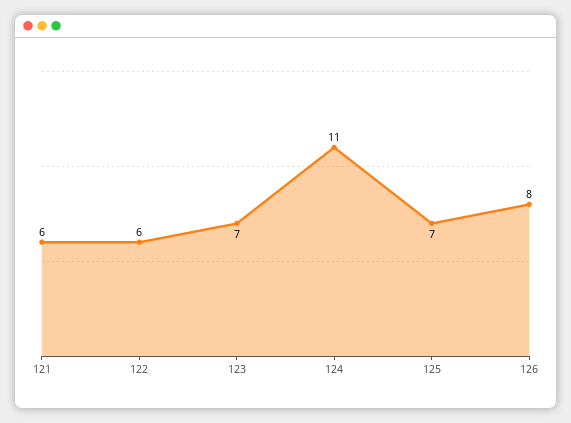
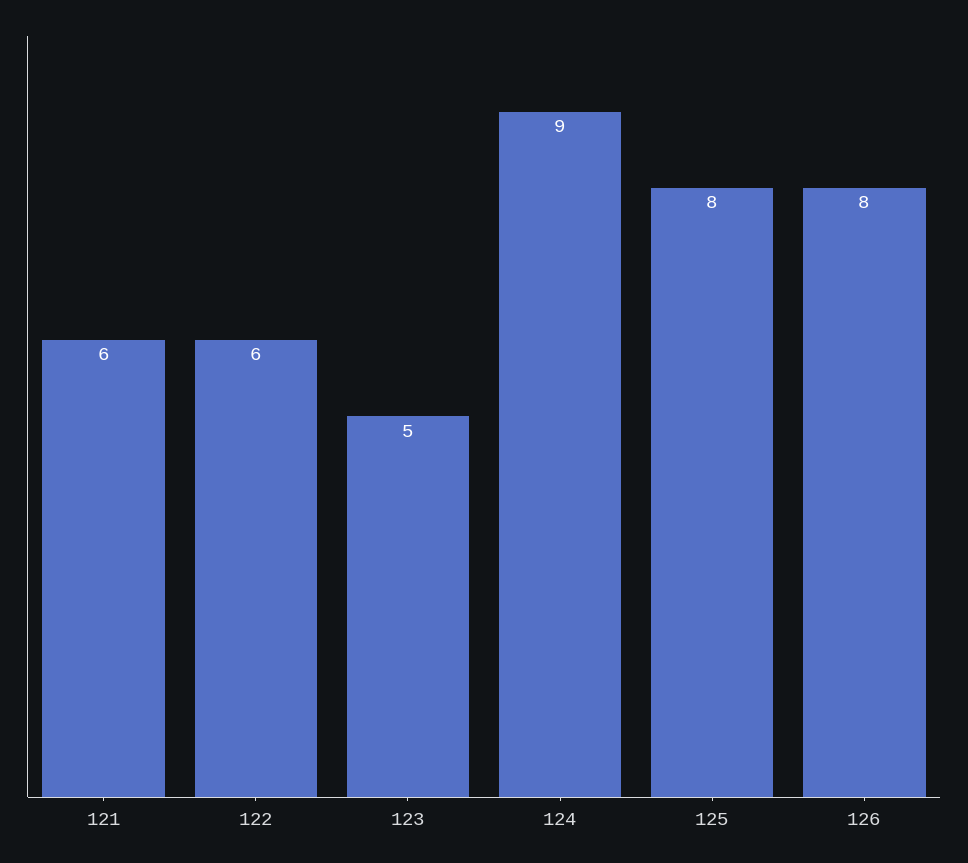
123: 7 -> 5
124: 11 -> 9
125: 7 -> 8

